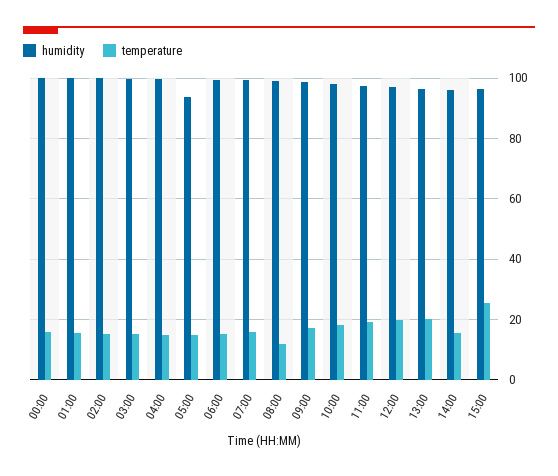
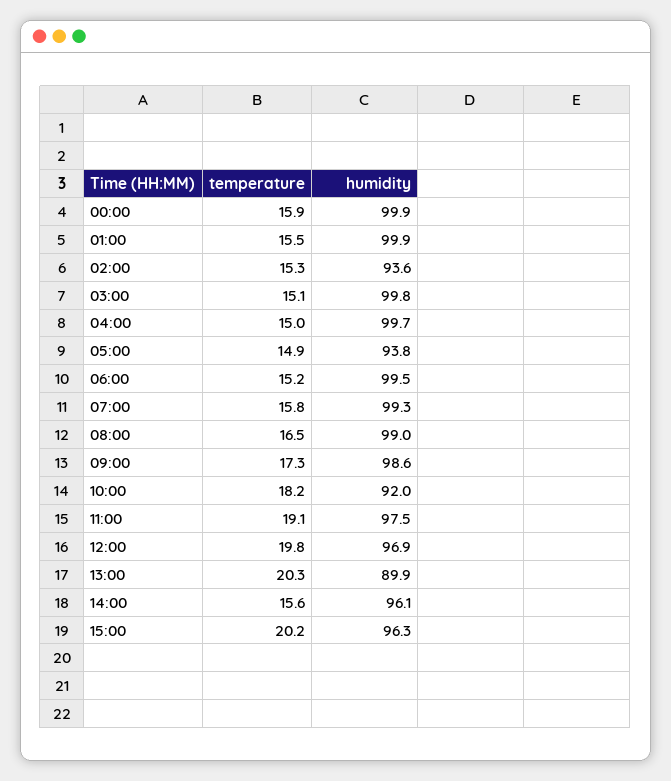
humidity, 02:00: 100 -> 93.6
temperature, 08:00: 12 -> 16.5
humidity, 10:00: 98 -> 92
humidity, 13:00: 96 -> 89.9
temperature, 15:00: 26 -> 20.2

